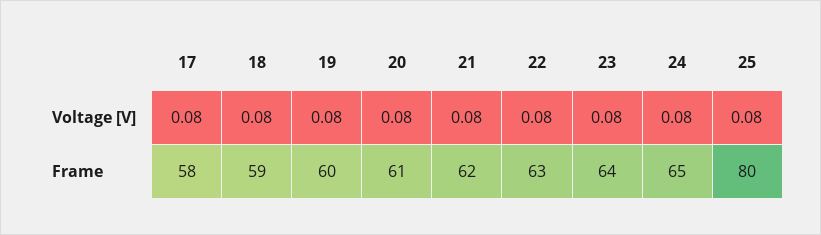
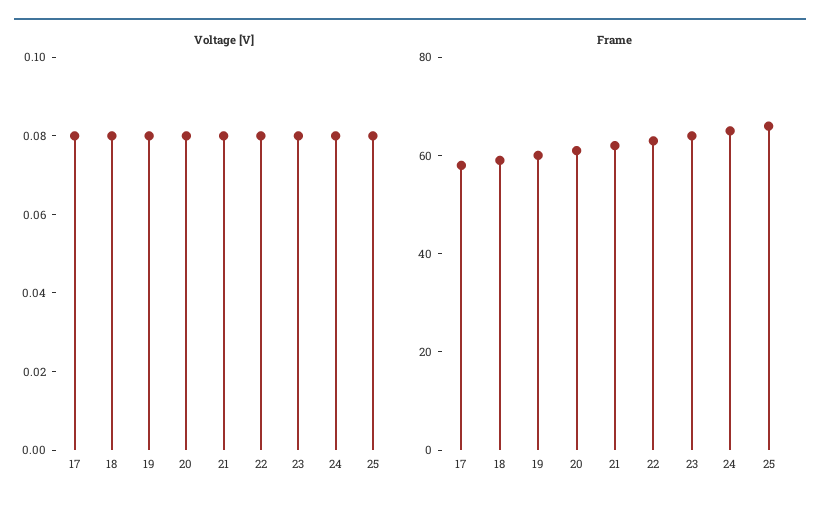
Frame, 25: 80 -> 65

